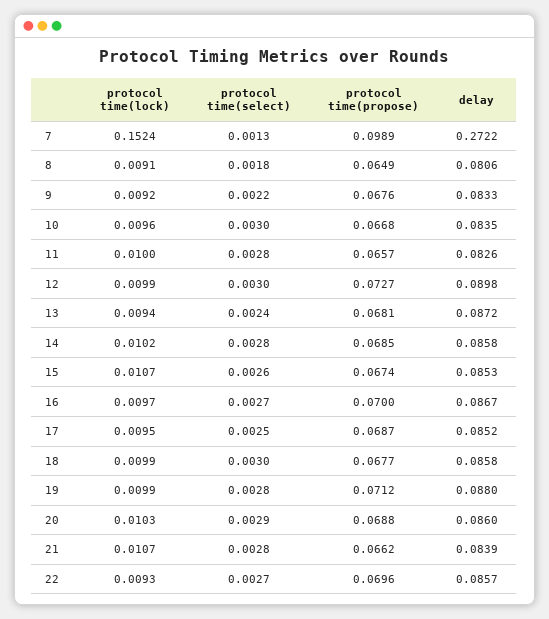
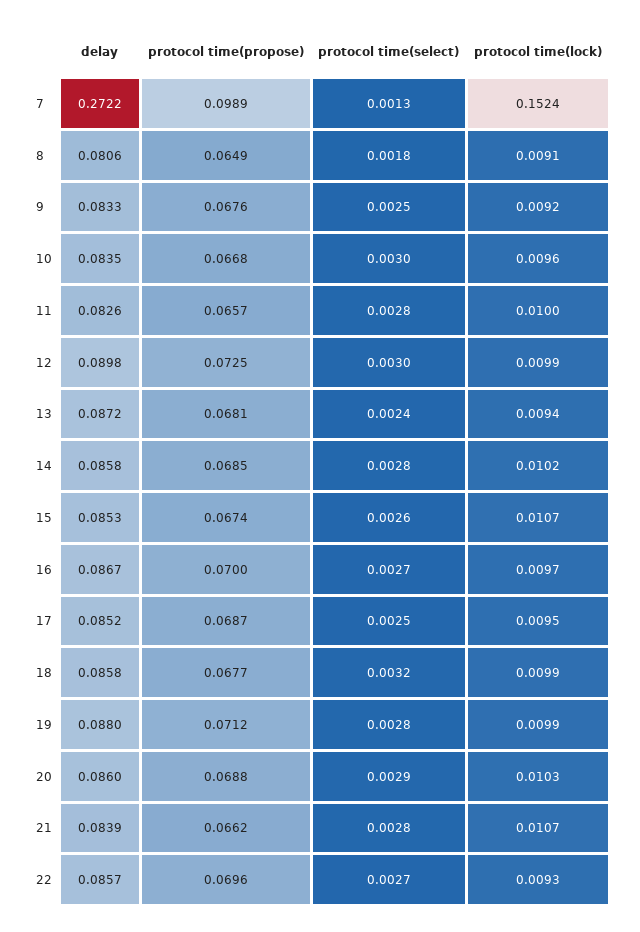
protocol time(select), 9: 0.0022 -> 0.0025
protocol time(propose), 12: 0.0727 -> 0.0725
protocol time(select), 18: 0.003 -> 0.0032

